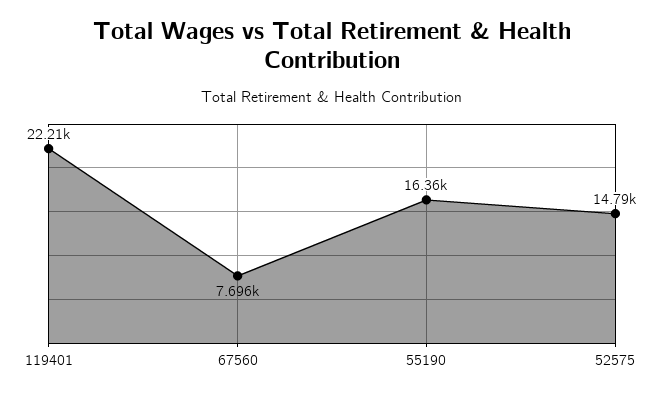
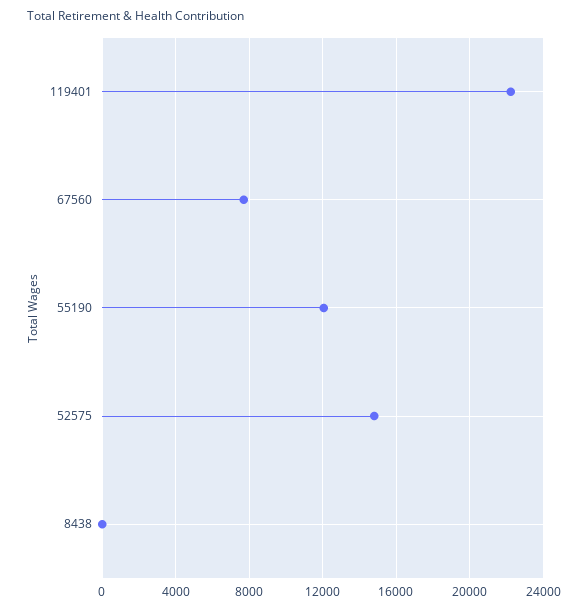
55190: 16360 -> 12000
8438: none -> 0

